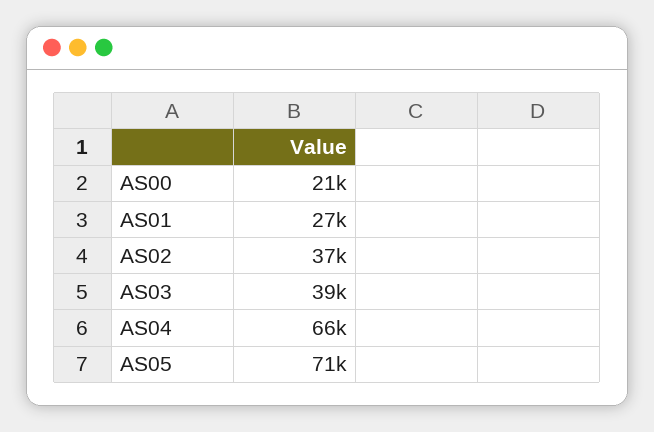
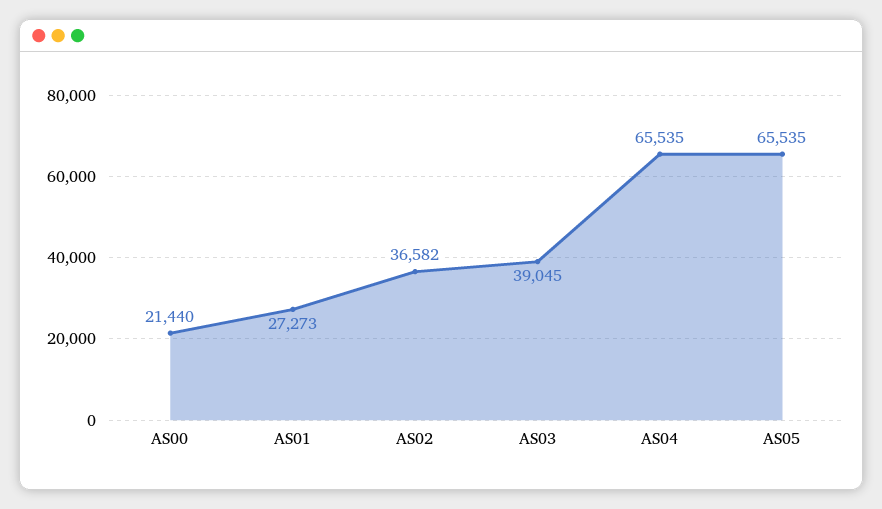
AS05: 71000 -> 65535

